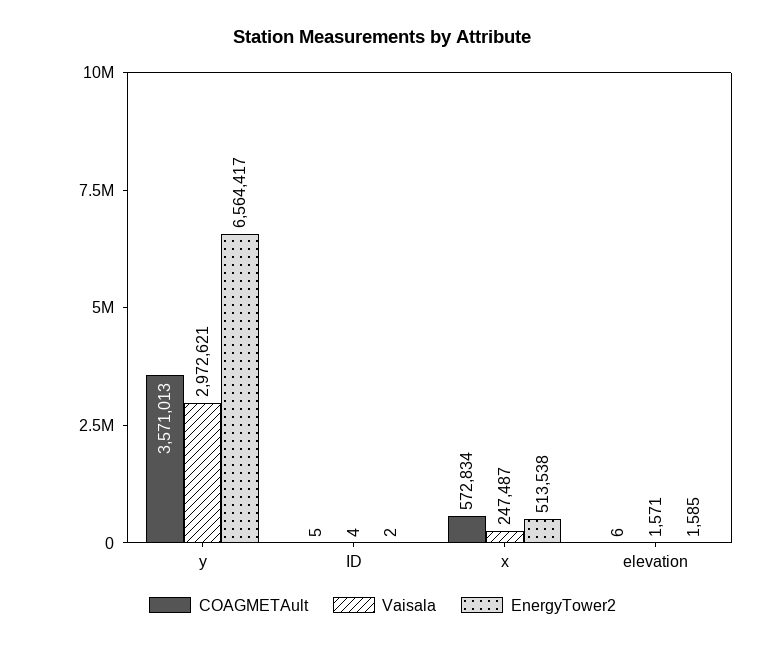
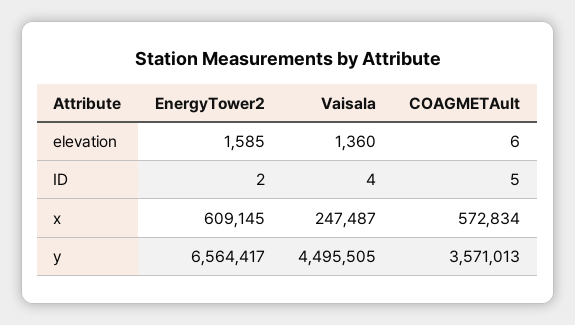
Vaisala, y: 2972621 -> 4495505
EnergyTower2, x: 513538 -> 609145
Vaisala, elevation: 1571 -> 1360

